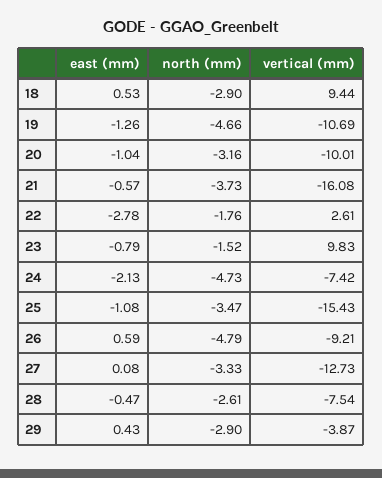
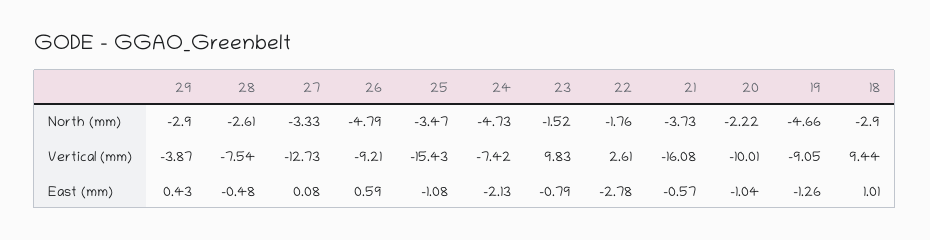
east (mm), 18: 0.53 -> 1.01
vertical (mm), 19: -10.69 -> -9.05
north (mm), 20: -3.16 -> -2.22
east (mm), 28: -0.47 -> -0.48

